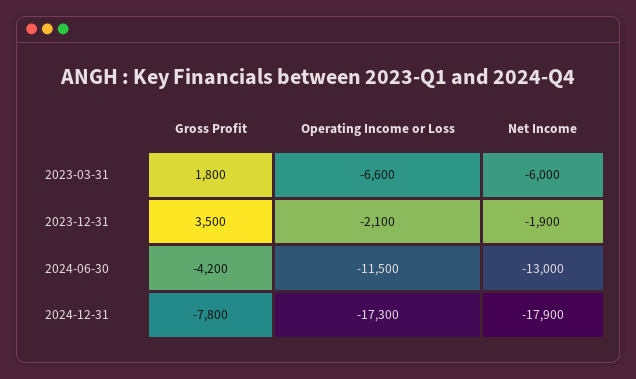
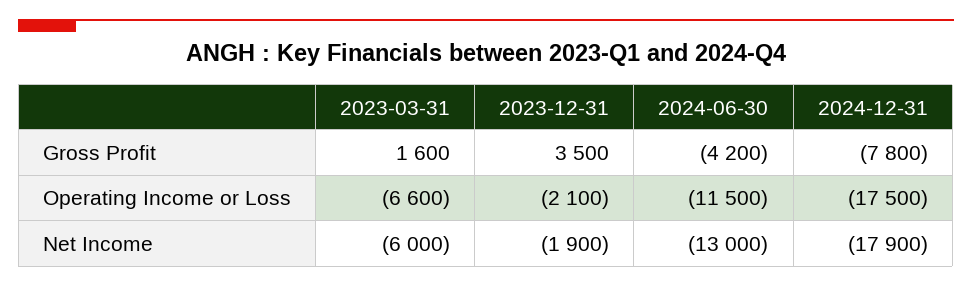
Gross Profit, 2023-03-31: 1800 -> 1600
Operating Income or Loss, 2024-12-31: -17300 -> -17500

